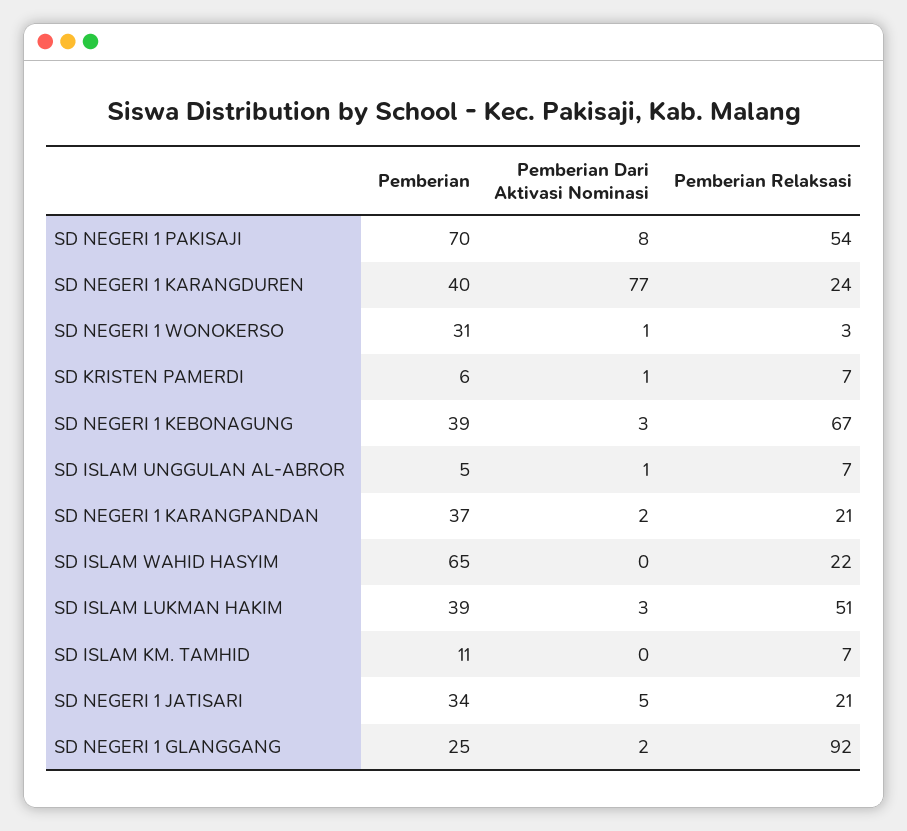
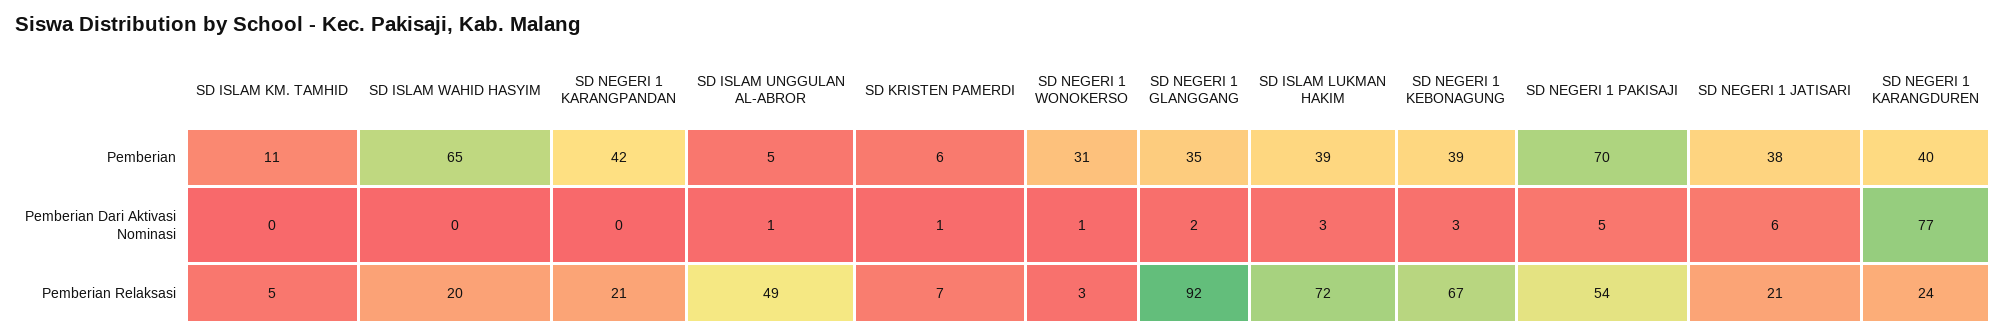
Pemberian Dari Aktivasi Nominasi, SD NEGERI 1 PAKISAJI: 8 -> 5
Pemberian Relaksasi, SD ISLAM UNGGULAN AL-ABROR: 7 -> 49
Pemberian, SD NEGERI 1 KARANGPANDAN: 37 -> 42
Pemberian Dari Aktivasi Nominasi, SD NEGERI 1 KARANGPANDAN: 2 -> 0
Pemberian Relaksasi, SD ISLAM WAHID HASYIM: 22 -> 20
Pemberian Relaksasi, SD ISLAM LUKMAN HAKIM: 51 -> 72
Pemberian Relaksasi, SD ISLAM KM. TAMHID: 7 -> 5
Pemberian, SD NEGERI 1 JATISARI: 34 -> 38
Pemberian Dari Aktivasi Nominasi, SD NEGERI 1 JATISARI: 5 -> 6
Pemberian, SD NEGERI 1 GLANGGANG: 25 -> 35

